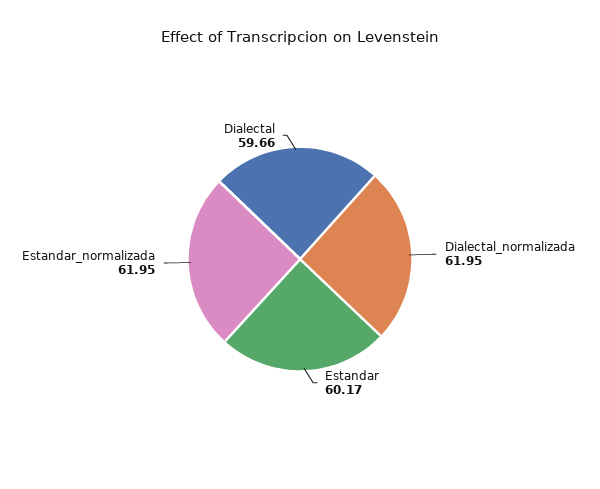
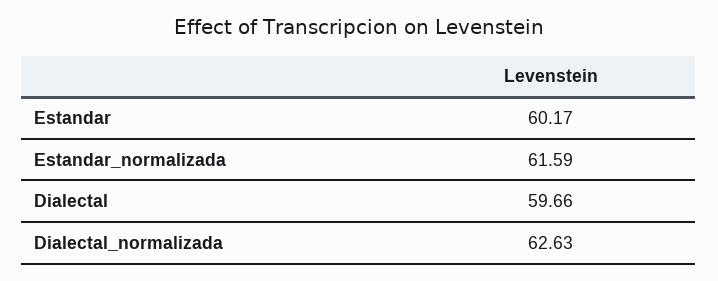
Dialectal_normalizada: 61.95 -> 62.63
Estandar_normalizada: 61.95 -> 61.59

